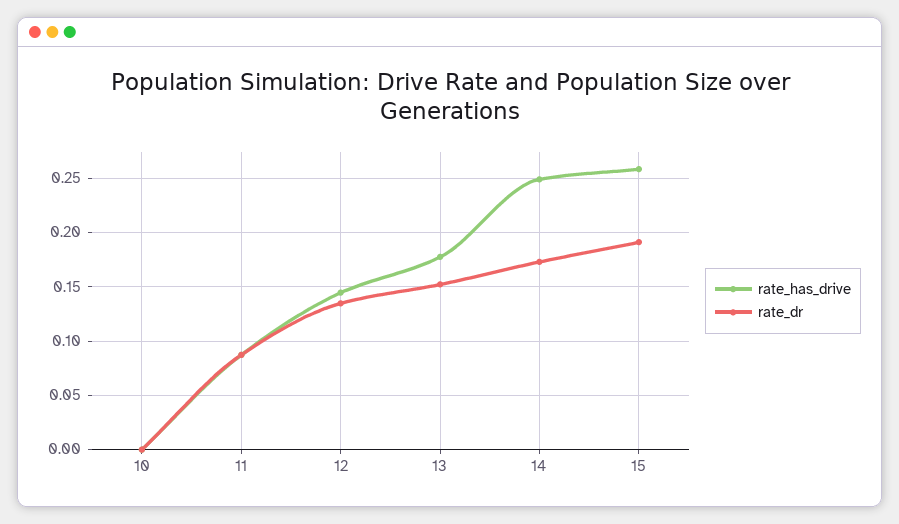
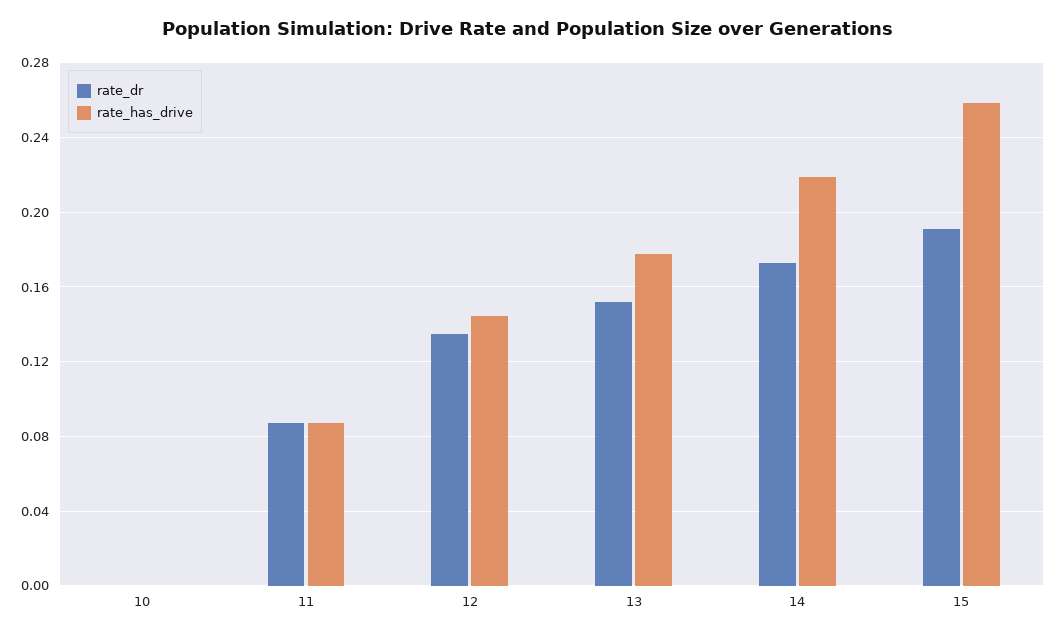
rate_has_drive, 14: 0.25 -> 0.22

